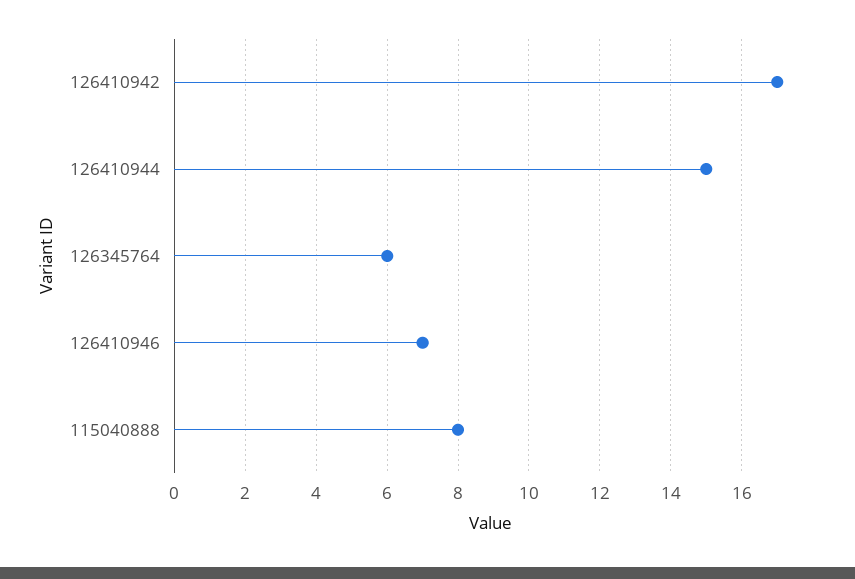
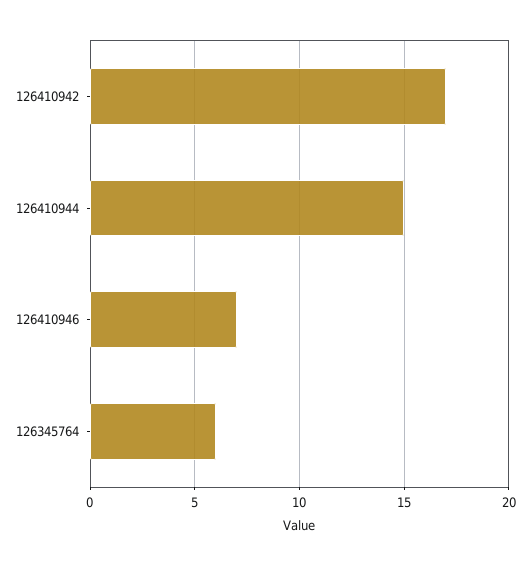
115040888: 8 -> none

